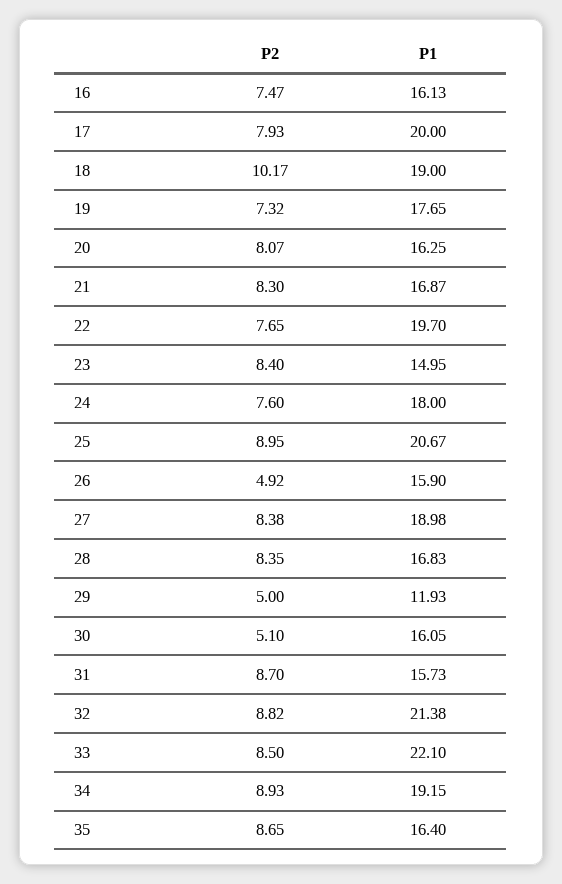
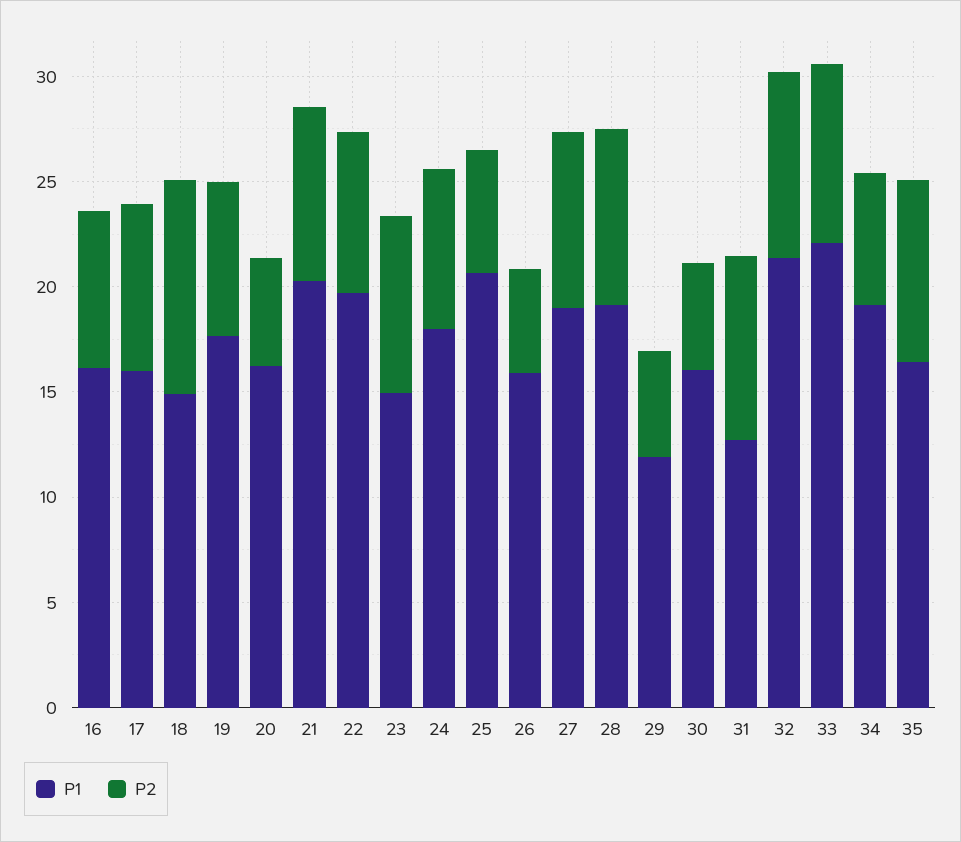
P1, 17: 20 -> 16
P1, 18: 19 -> 15
P2, 20: 8.07 -> 5
P1, 21: 16.87 -> 20
P2, 25: 8.95 -> 6
P1, 28: 16.83 -> 19
P1, 31: 15.73 -> 13
P2, 34: 8.93 -> 6

